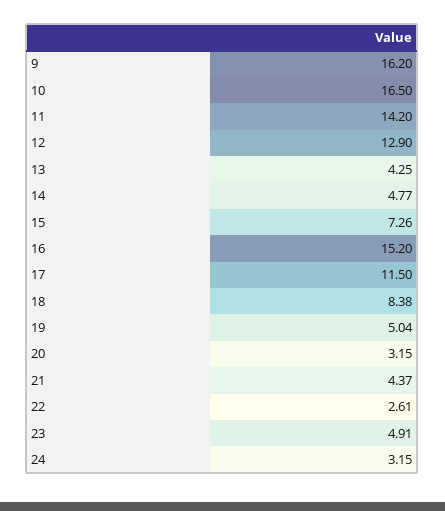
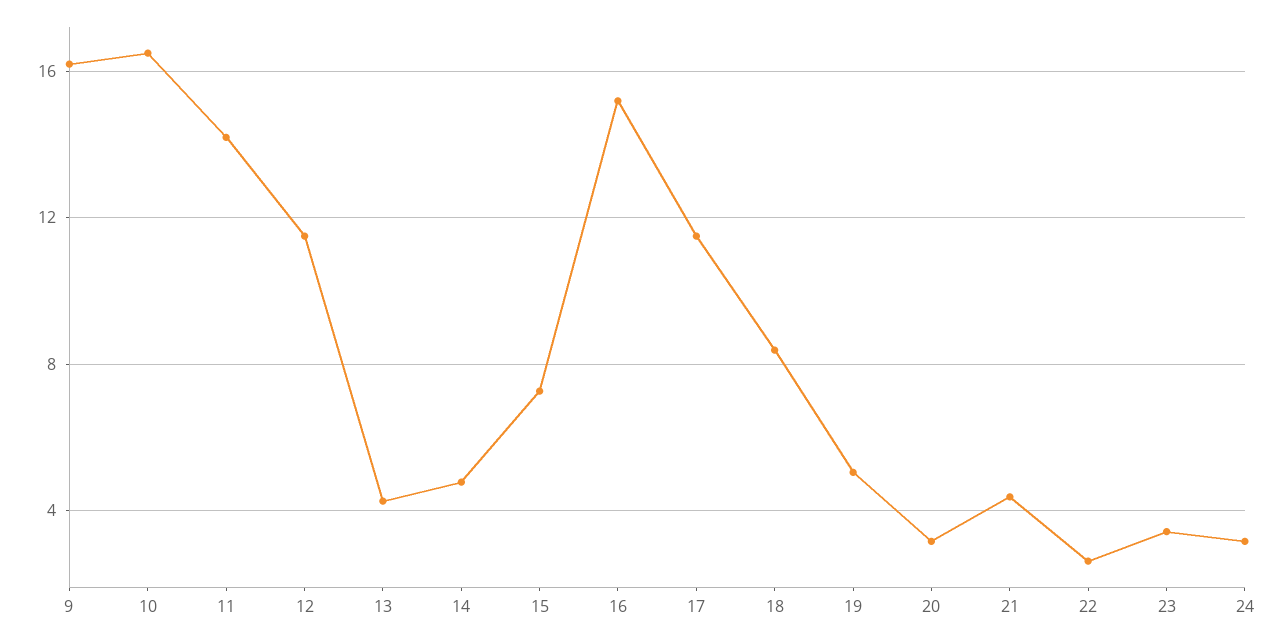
12: 12.9 -> 11.5
23: 4.91 -> 3.5

